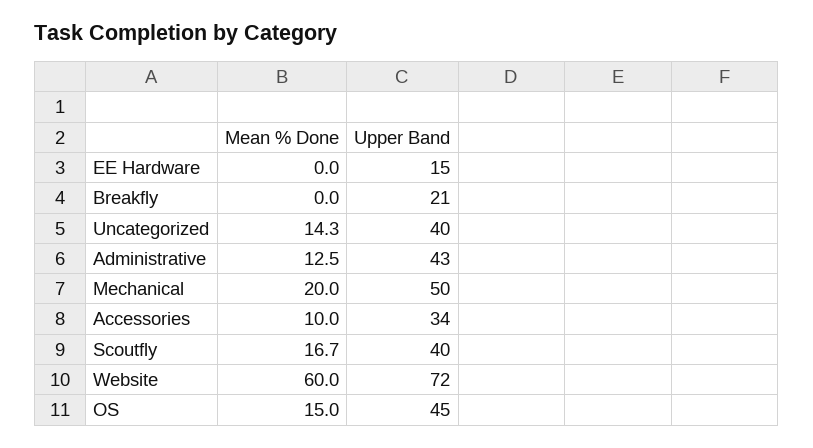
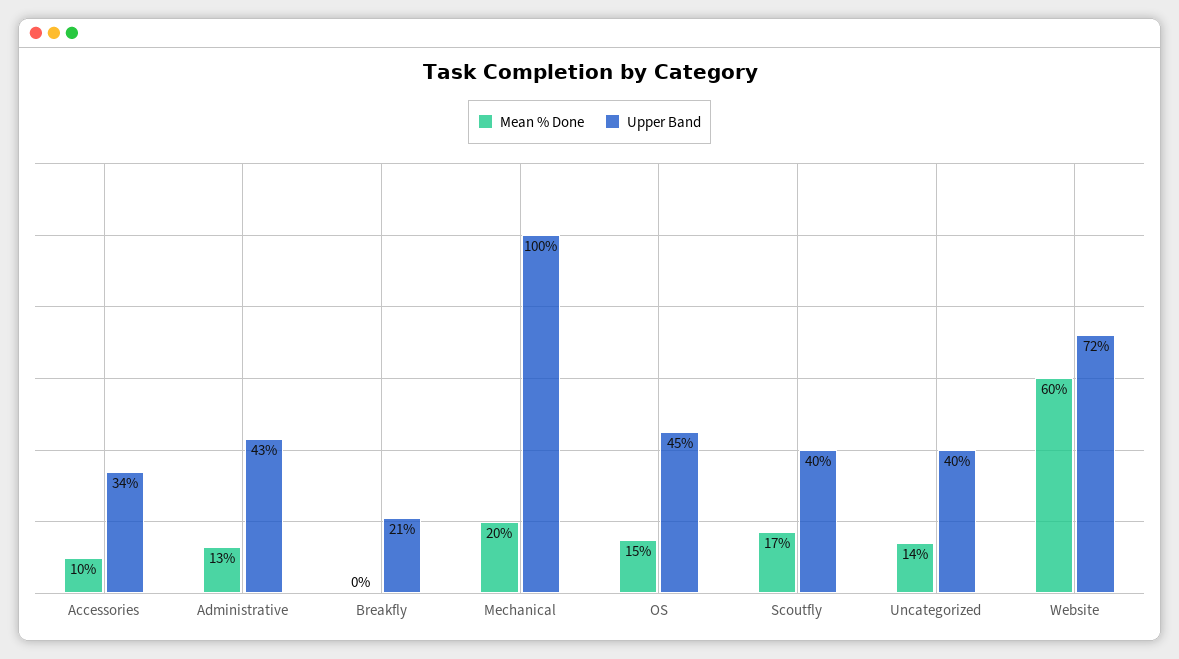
Mean % Done, EE Hardware: 0 -> none
Upper Band, EE Hardware: 15 -> none
Upper Band, Mechanical: 50 -> 100

